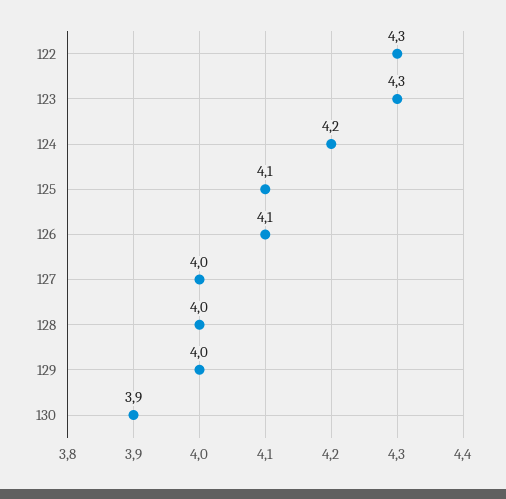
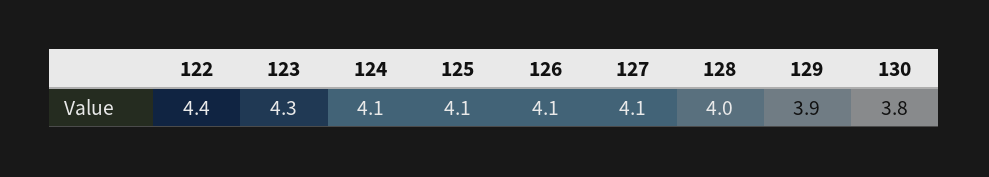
122: 4.3 -> 4.4
124: 4.2 -> 4.1
127: 4 -> 4.1
129: 4 -> 3.9
130: 3.9 -> 3.8

